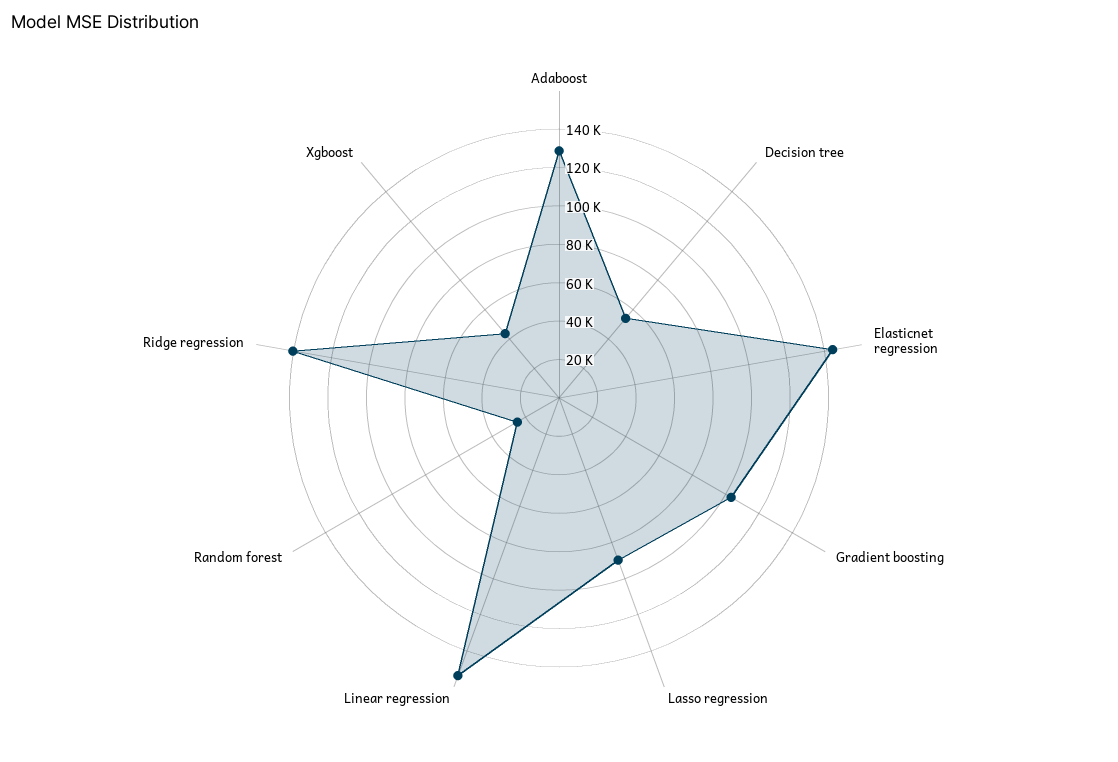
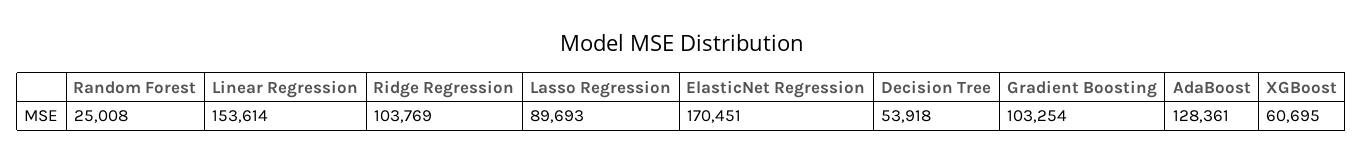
Elasticnet regression: 145000 -> 170451
Ridge regression: 140000 -> 103769
Xgboost: 45000 -> 60695

